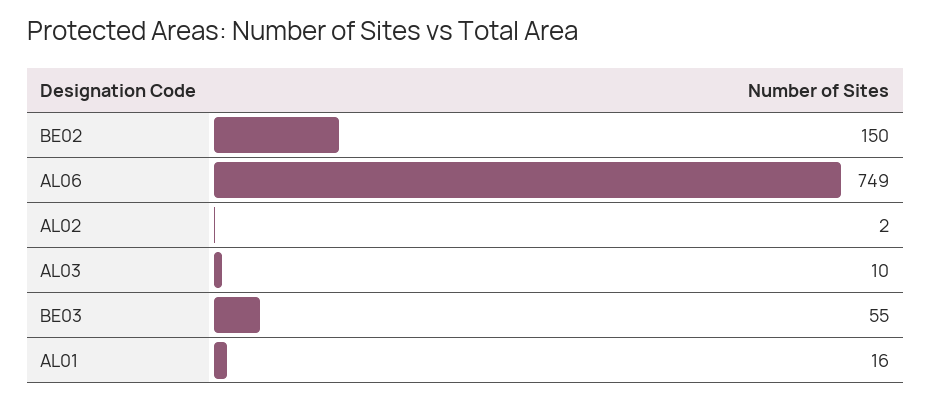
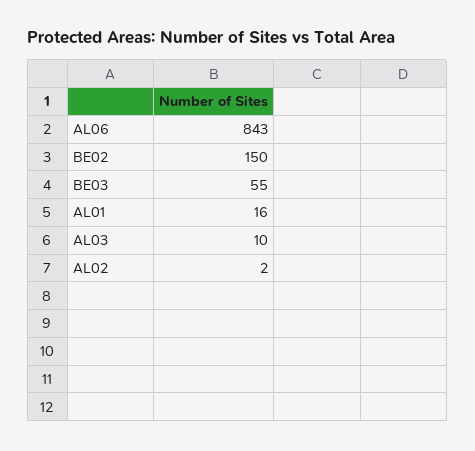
AL06: 749 -> 843

